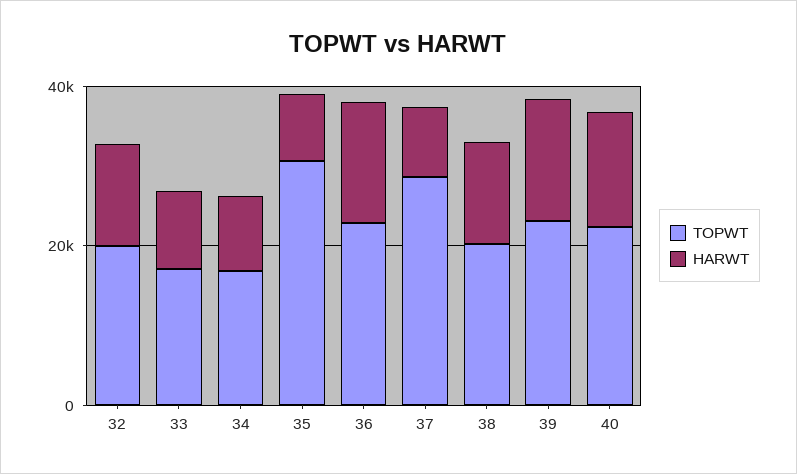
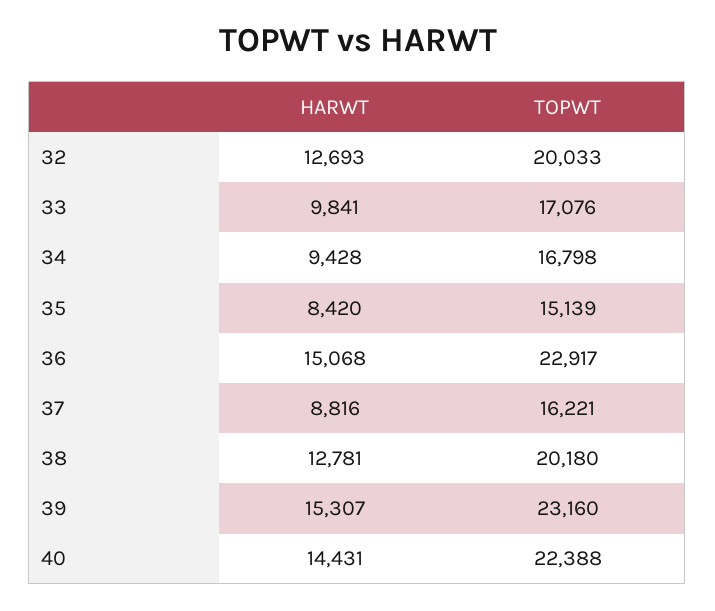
TOPWT, 35: 30000 -> 15139
TOPWT, 37: 30000 -> 16221

